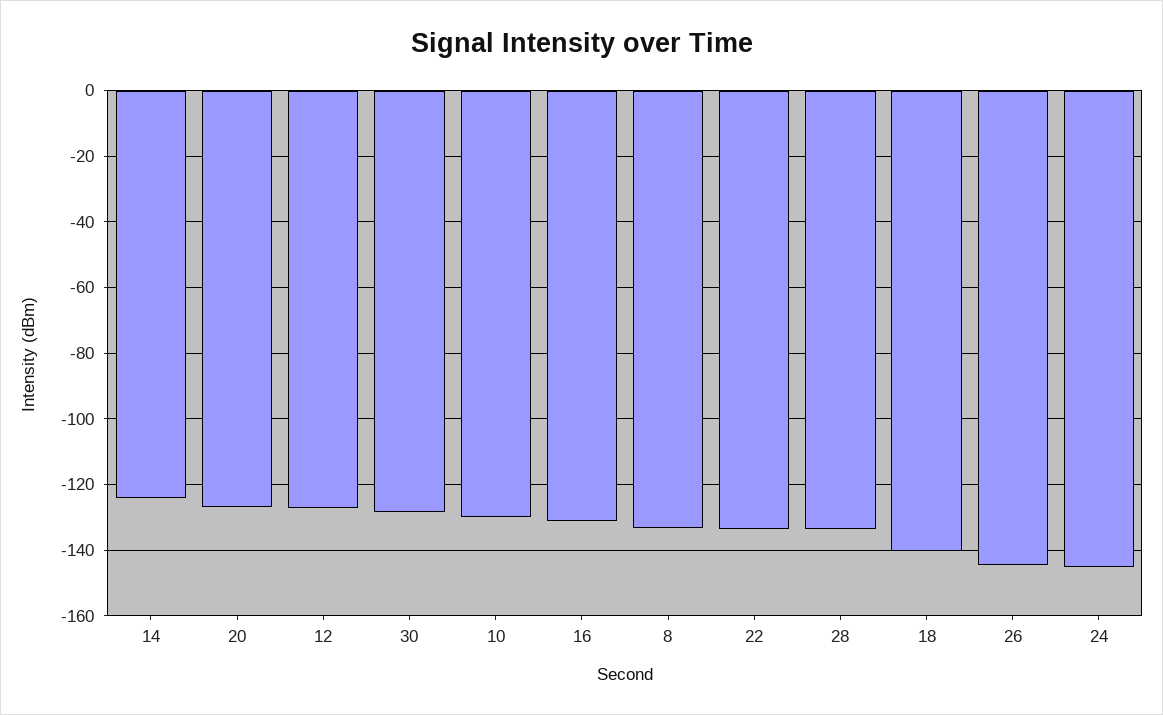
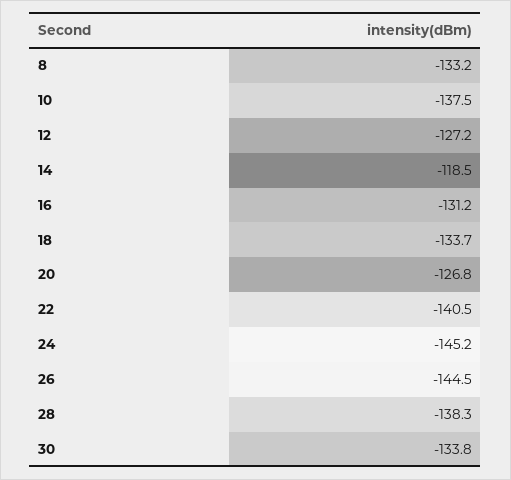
14: -124 -> -118.5
30: -128 -> -133.8
10: -130 -> -137.5
22: -134 -> -140.5
28: -134 -> -138.3
18: -140 -> -133.7

